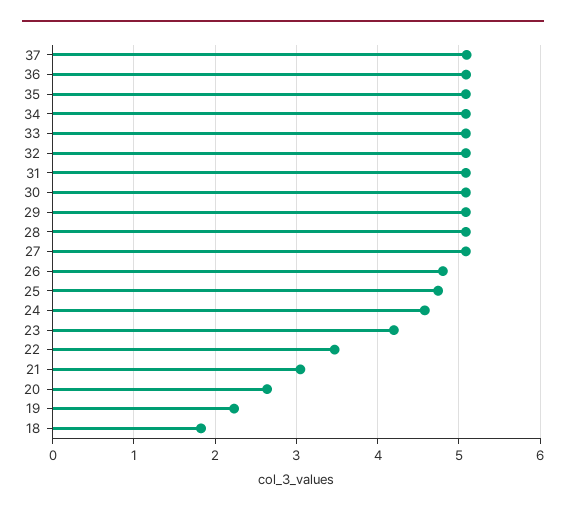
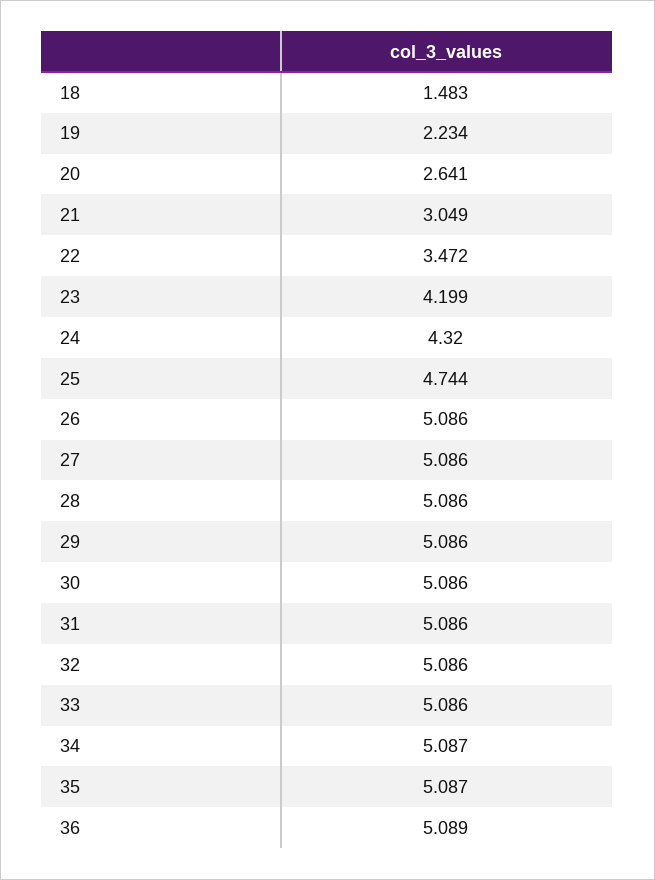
37: 5.1 -> none
26: 4.8 -> 5.086
24: 4.6 -> 4.32
18: 1.8 -> 1.483

